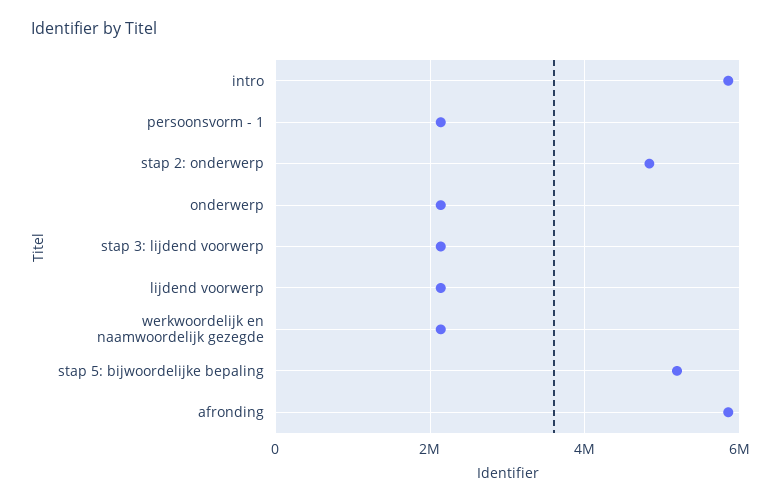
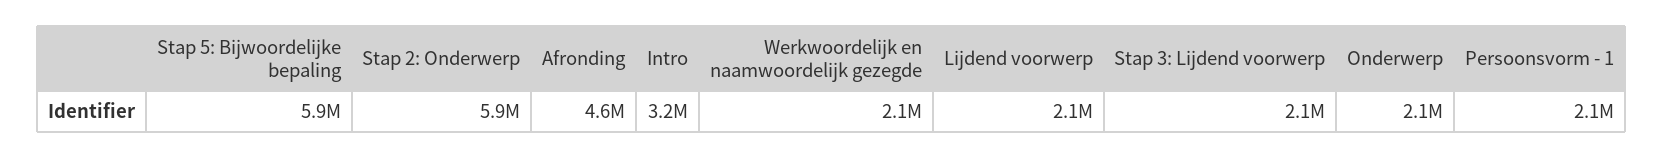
intro: 5800000 -> 3200000
stap 2: onderwerp: 4800000 -> 5900000
stap 5: bijwoordelijke bepaling: 5200000 -> 5900000
afronding: 5800000 -> 4600000

